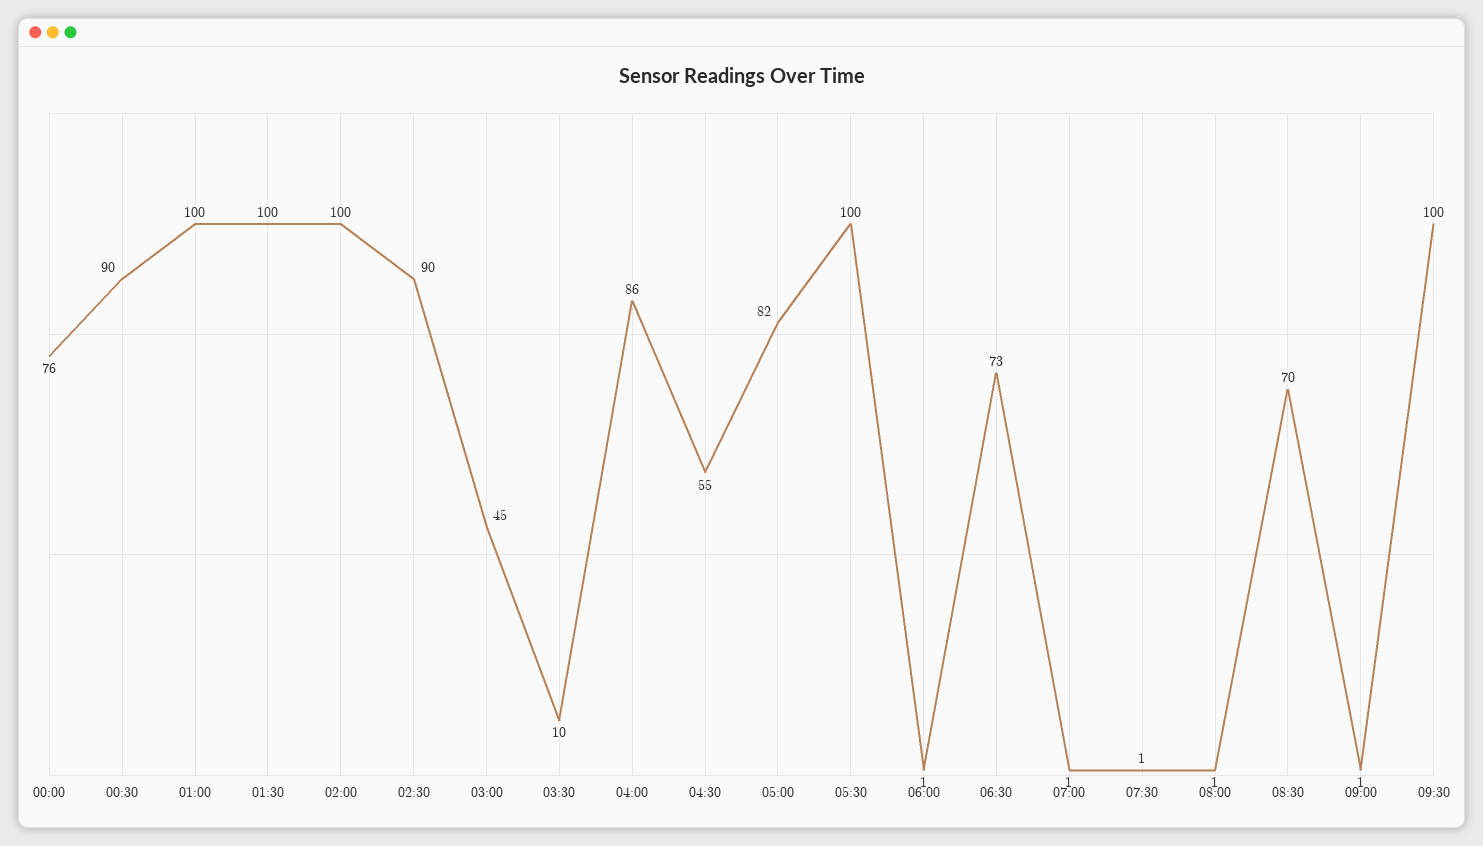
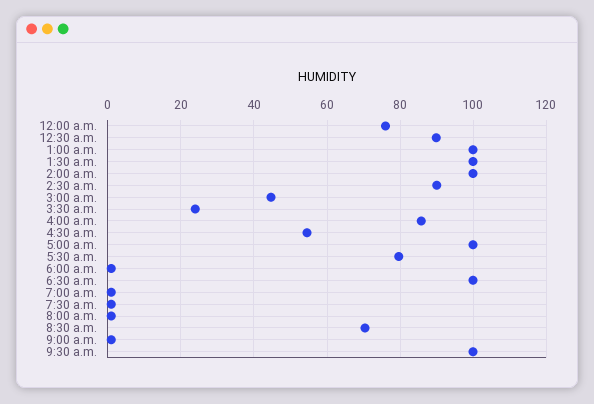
03:30: 10 -> 24
05:00: 82 -> 100
05:30: 100 -> 80
06:30: 73 -> 100

